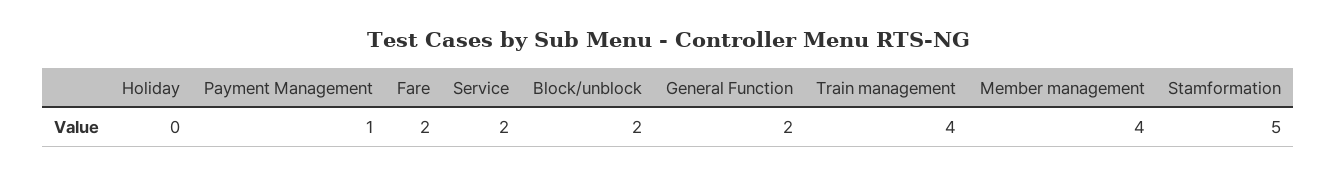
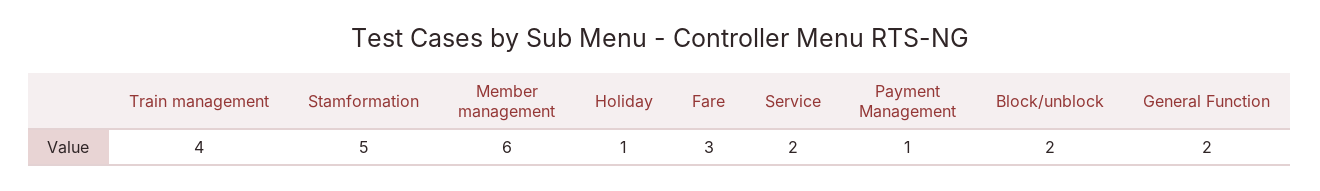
Holiday: 0 -> 1
Fare: 2 -> 3
Member management: 4 -> 6

